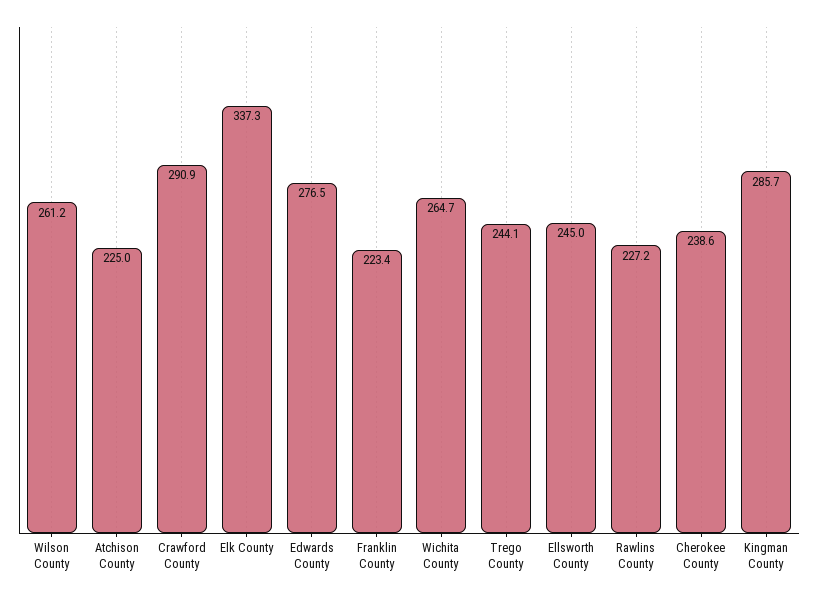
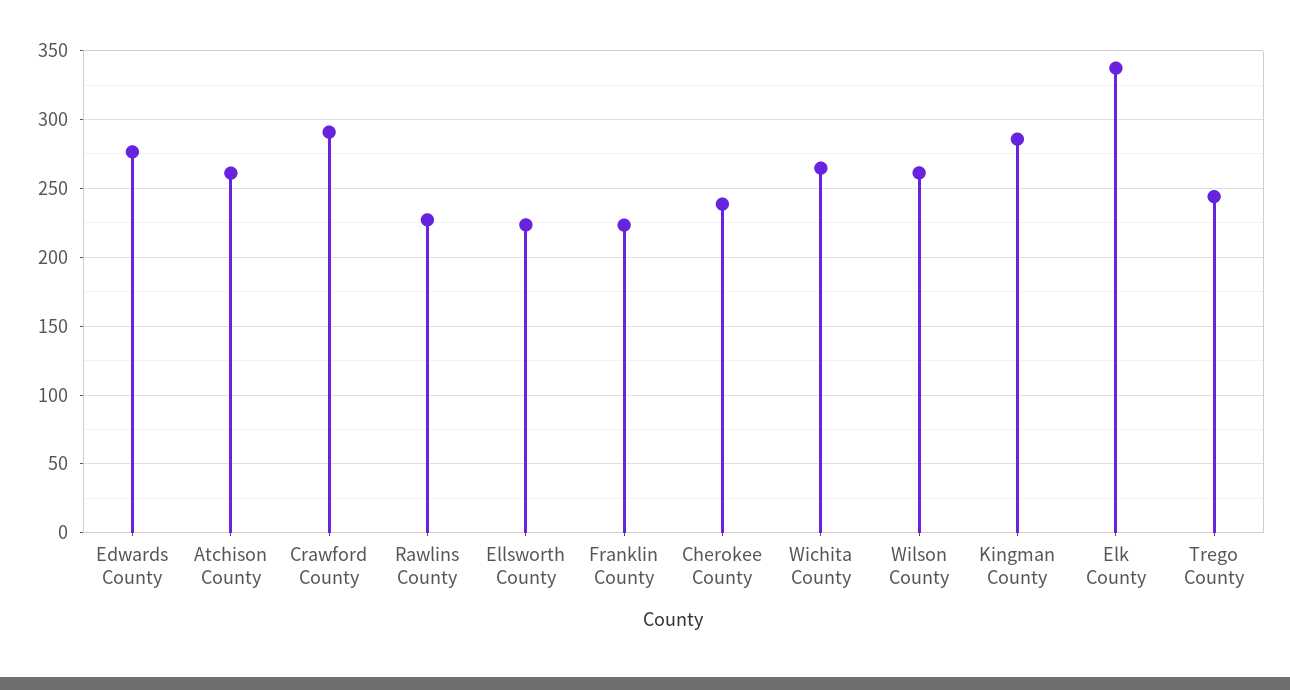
Atchison County: 225 -> 260
Ellsworth County: 245 -> 225

